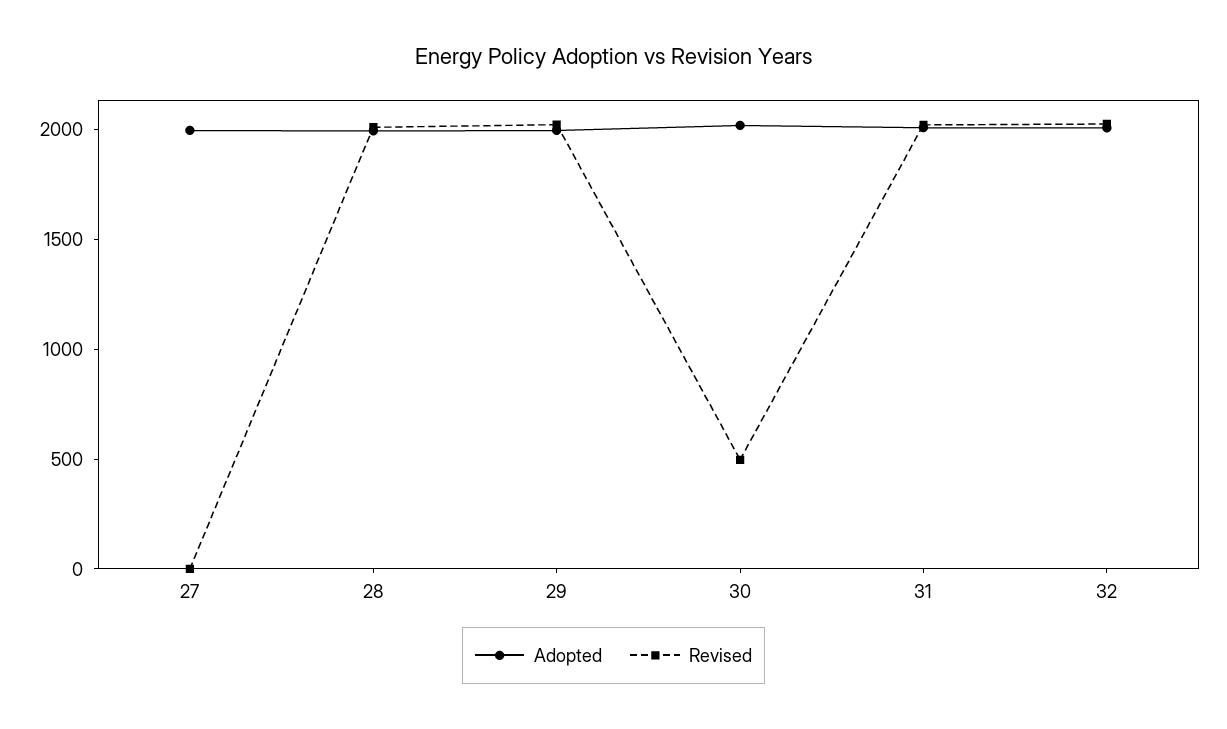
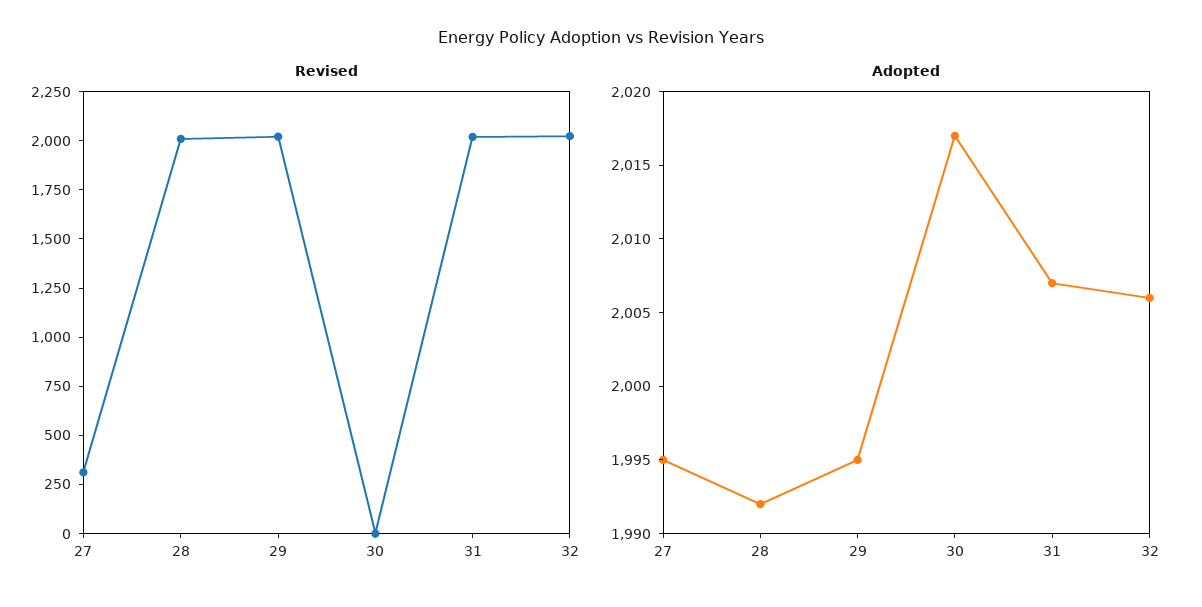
Revised, 27: 0 -> 300
Revised, 30: 500 -> 0

